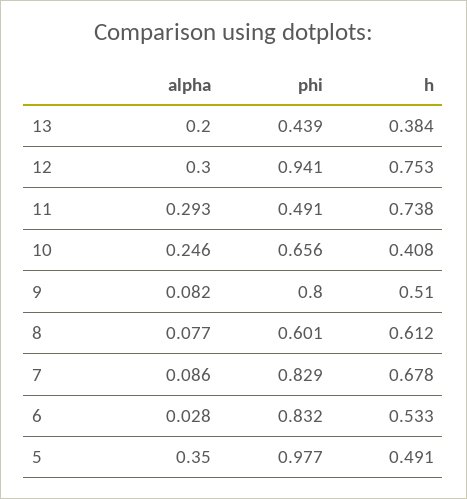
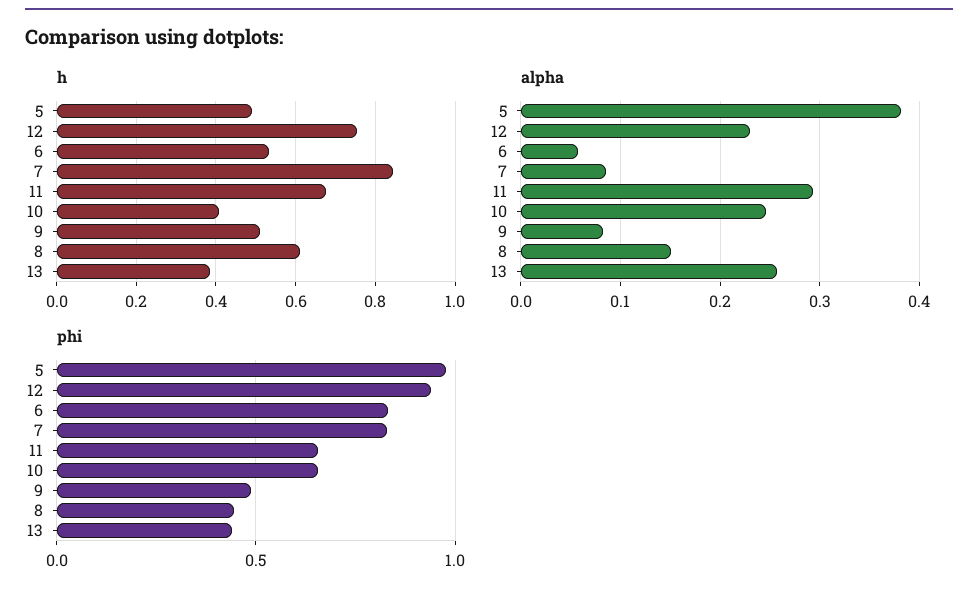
alpha, 13: 0.2 -> 0.26
alpha, 12: 0.3 -> 0.23
phi, 11: 0.491 -> 0.65
h, 11: 0.738 -> 0.68
phi, 9: 0.8 -> 0.5
alpha, 8: 0.077 -> 0.15
phi, 8: 0.601 -> 0.45
h, 7: 0.678 -> 0.84
alpha, 6: 0.028 -> 0.06
alpha, 5: 0.35 -> 0.38

